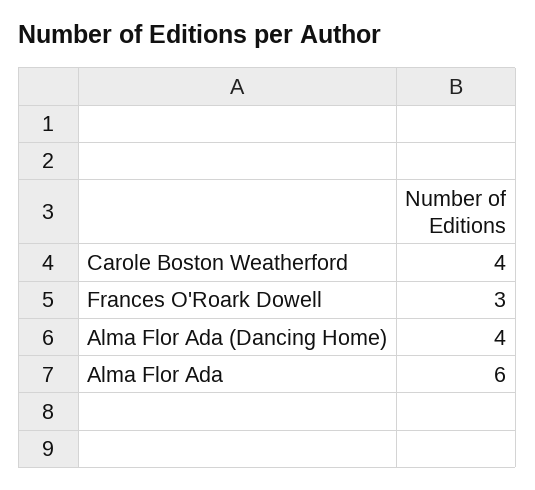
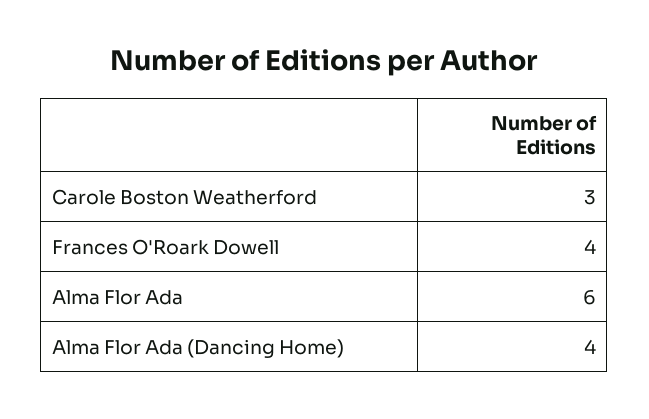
Carole Boston Weatherford: 4 -> 3
Frances O'Roark Dowell: 3 -> 4

